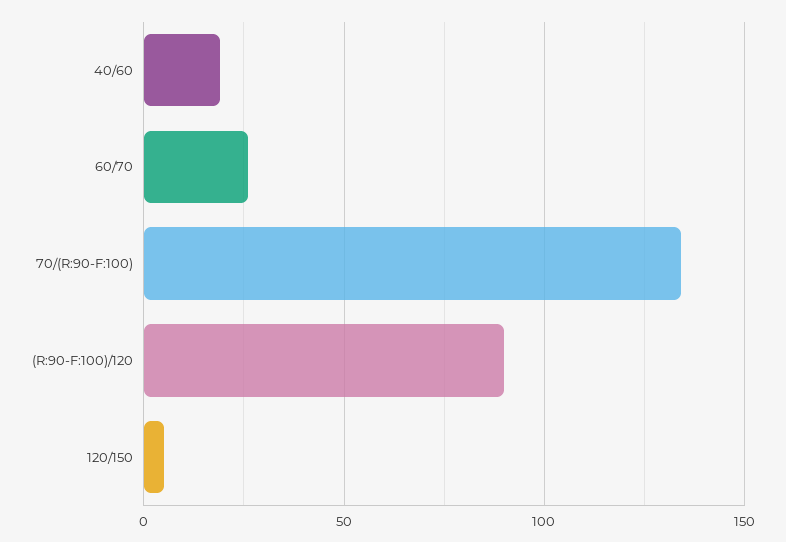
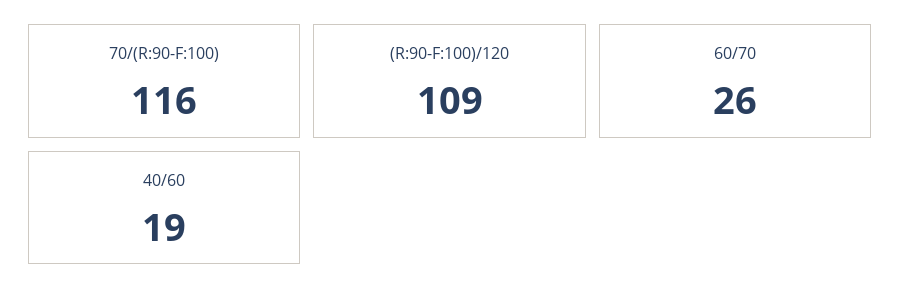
70/(R:90-F:100): 135 -> 116
(R:90-F:100)/120: 90 -> 109
120/150: 5 -> none

